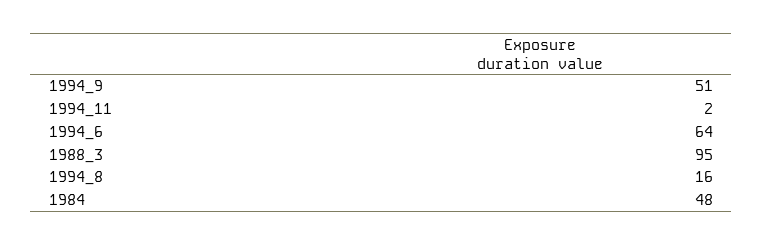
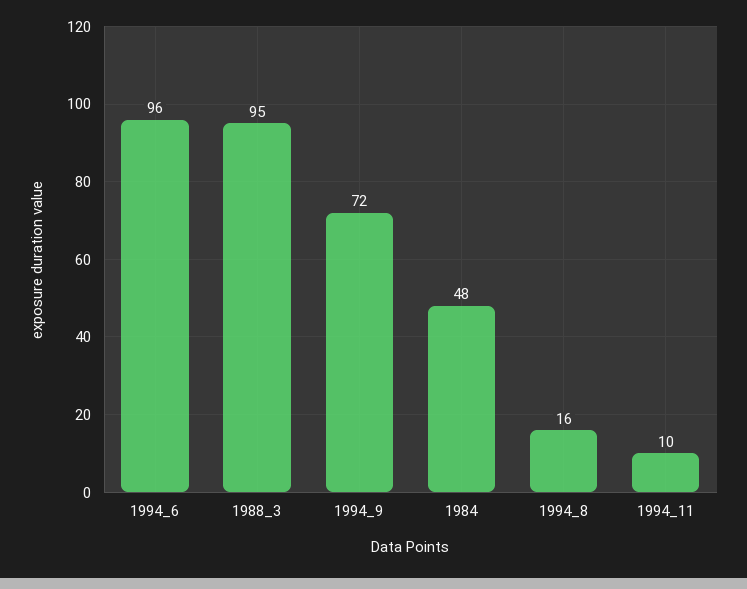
1994_9: 51 -> 72
1994_11: 2 -> 10
1994_6: 64 -> 96

